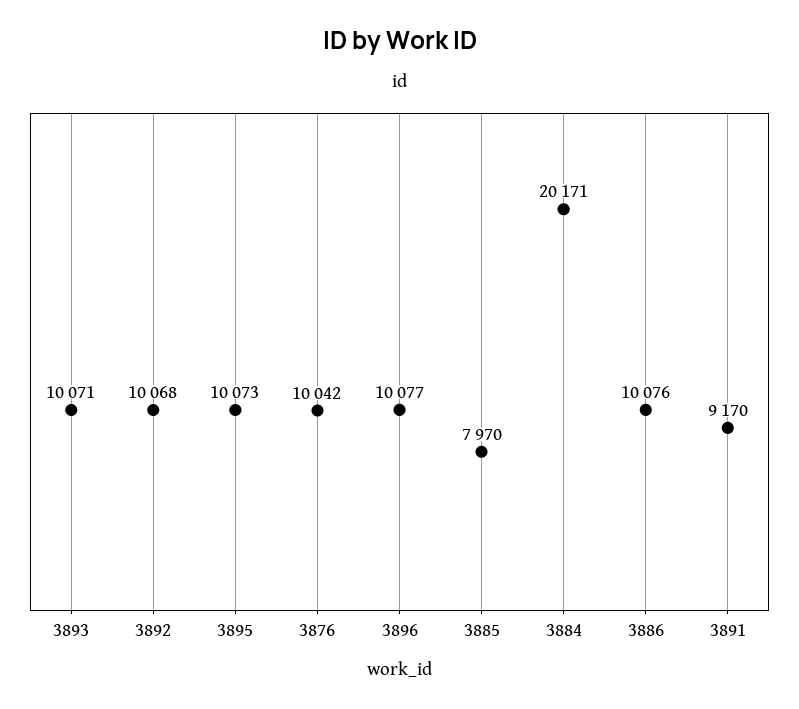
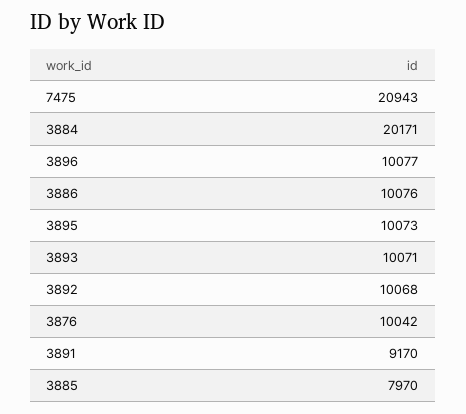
7475: none -> 20943

